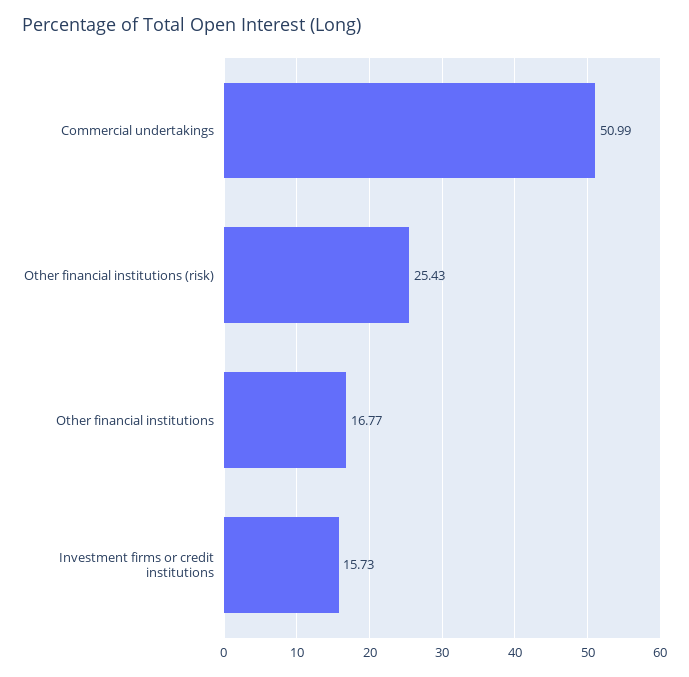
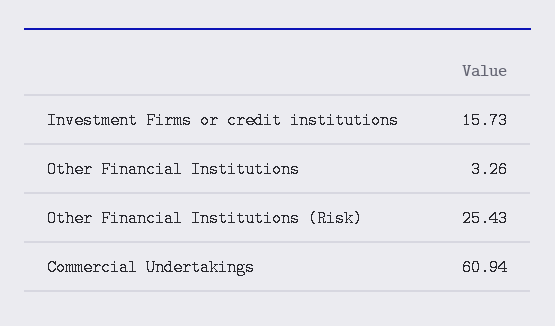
Commercial undertakings: 50.99 -> 60.94
Other financial institutions: 16.77 -> 3.26

